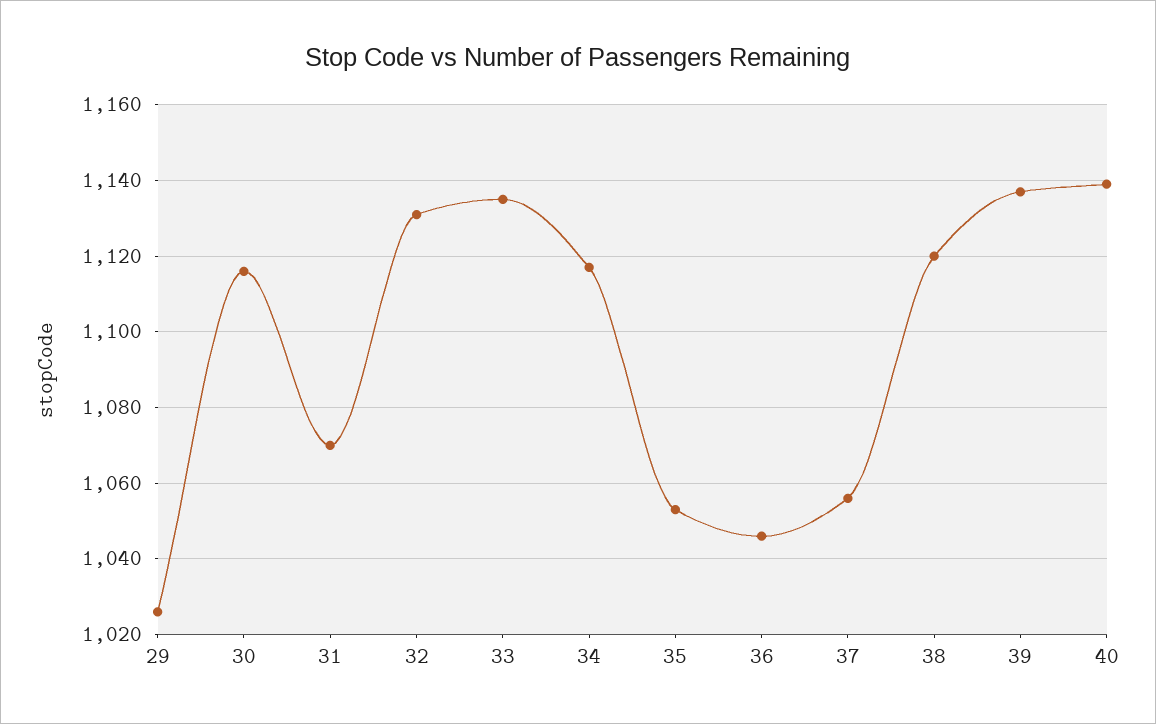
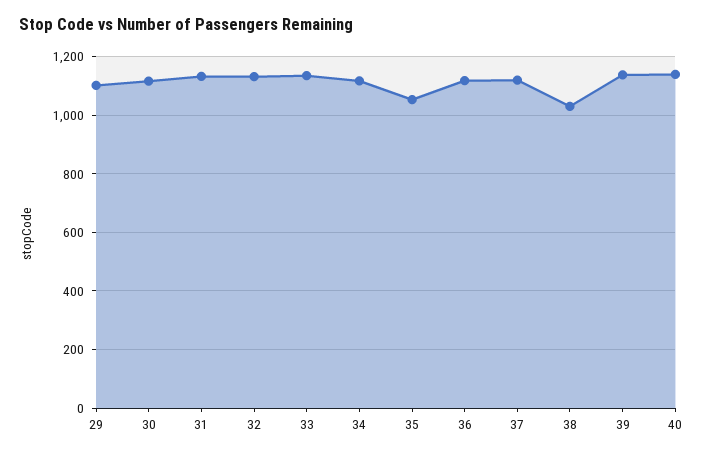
29: 1025 -> 1100
31: 1070 -> 1125
36: 1045 -> 1125
37: 1055 -> 1125
38: 1120 -> 1025

